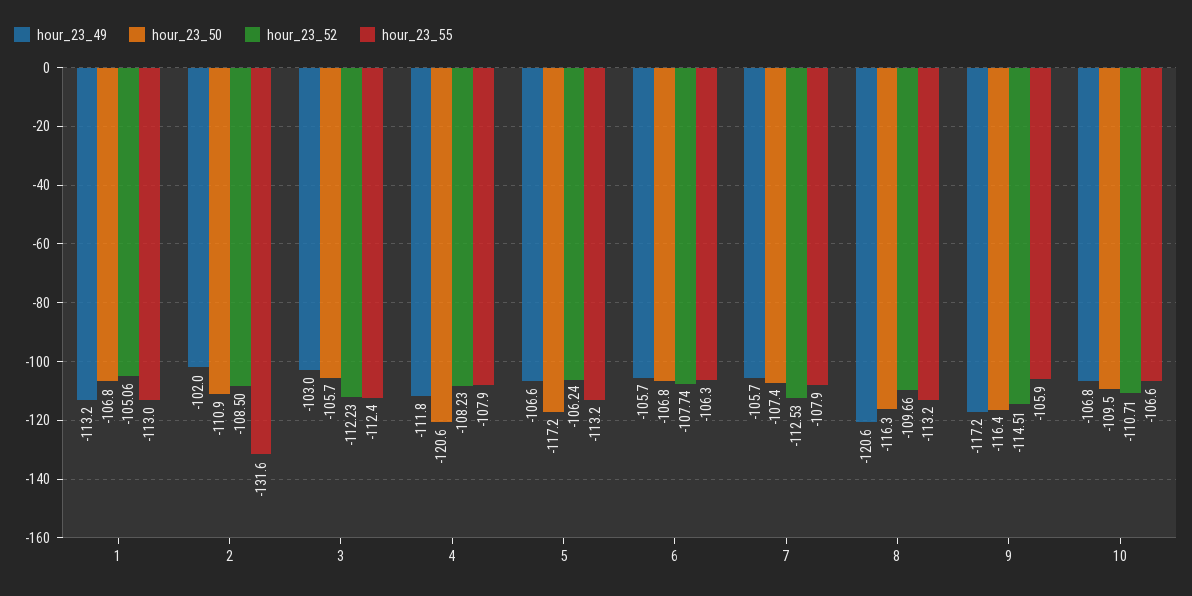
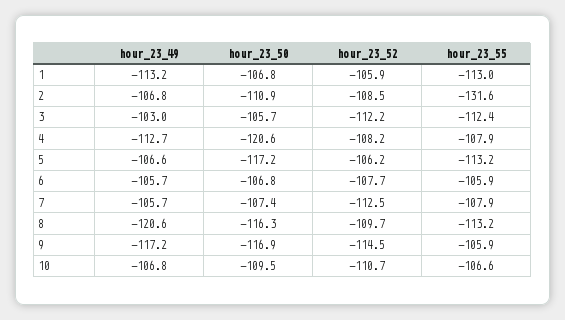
hour_23_52, 1: -105.06 -> -105.9
hour_23_49, 2: -102 -> -106.8
hour_23_49, 4: -111.8 -> -112.7
hour_23_55, 6: -106.3 -> -105.9
hour_23_50, 9: -116.4 -> -116.9

